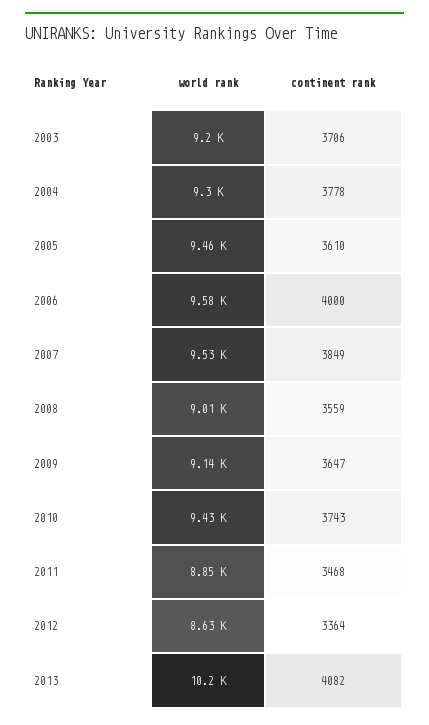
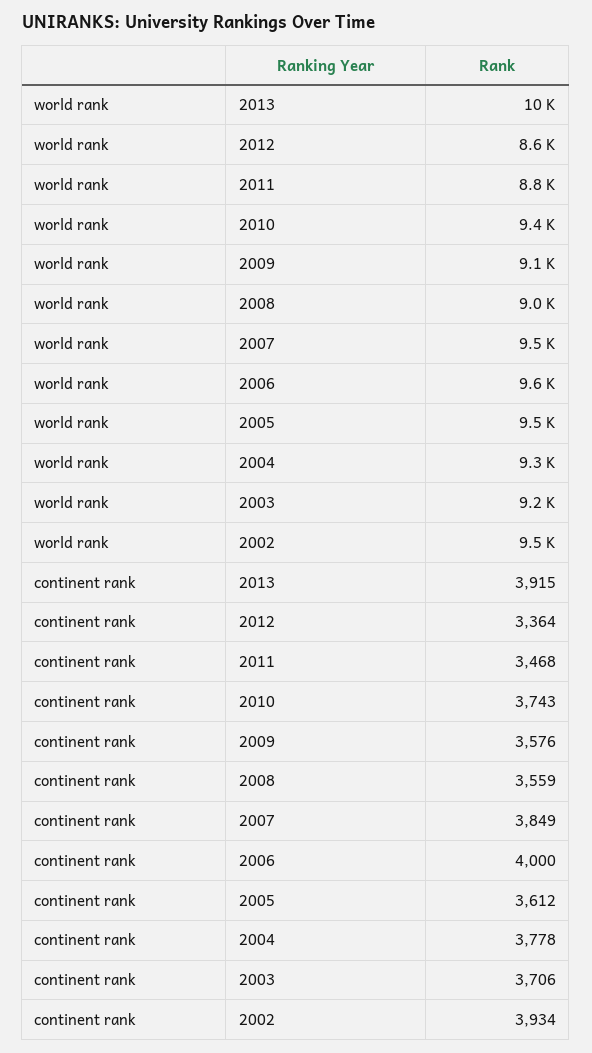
continent rank, 2005: 3610 -> 3612
continent rank, 2009: 3647 -> 3576
continent rank, 2013: 4082 -> 3915
world rank, 2002: none -> 9500
continent rank, 2002: none -> 3934

